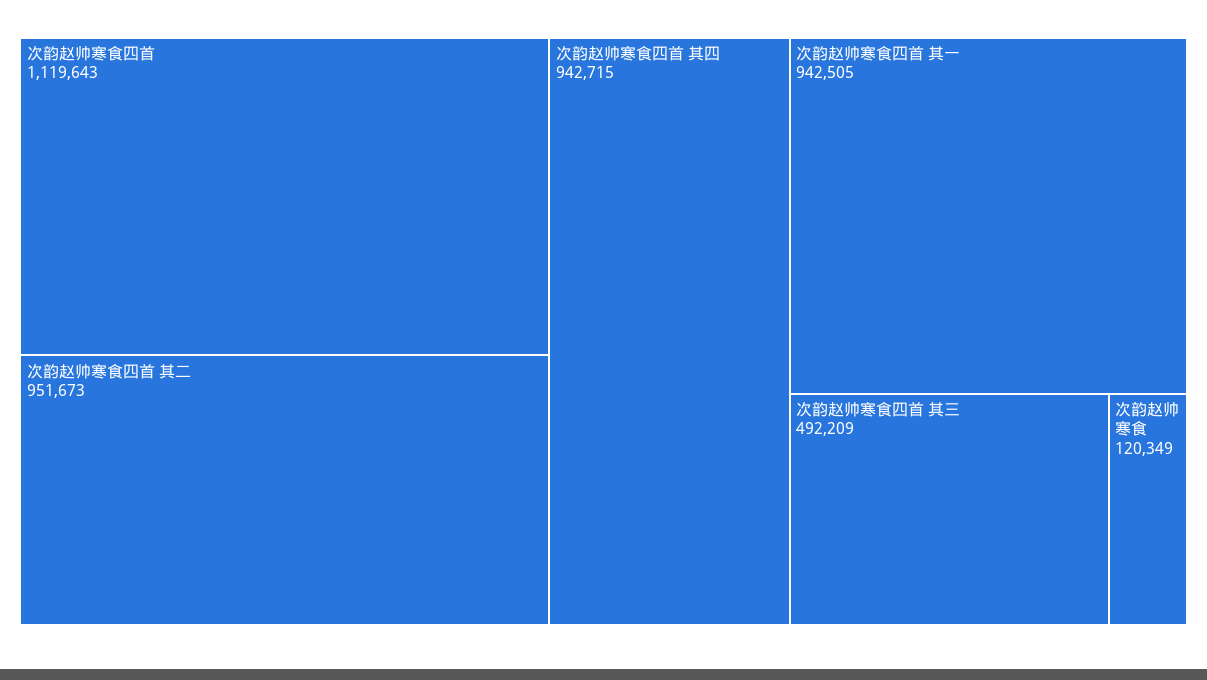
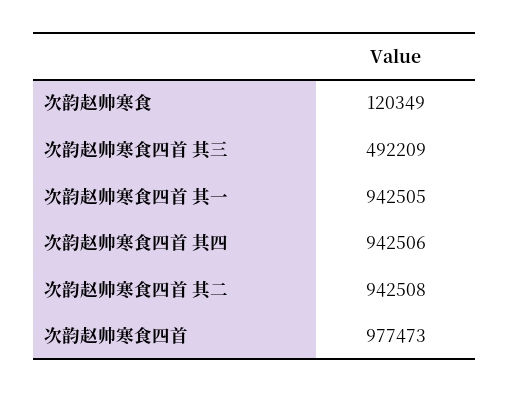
次韵赵帅寒食四首: 1119643 -> 977473
次韵赵帅寒食四首 其二: 951673 -> 942508
次韵赵帅寒食四首 其四: 942715 -> 942506

